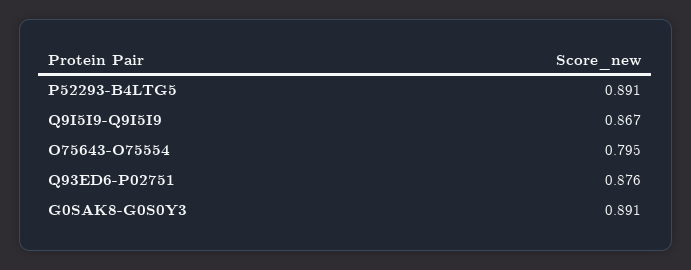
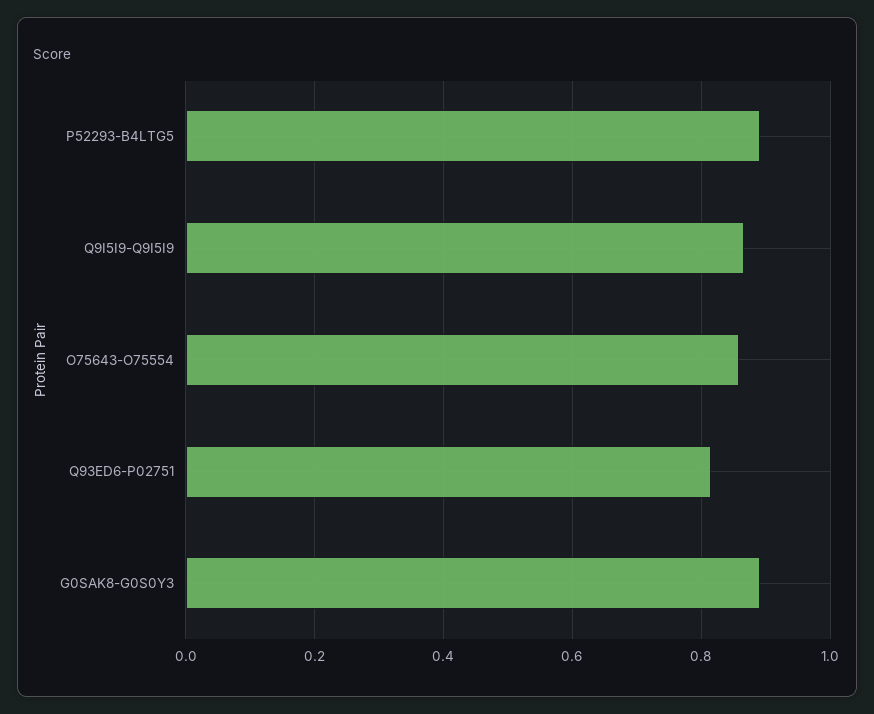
O75643-O75554: 0.795 -> 0.86
Q93ED6-P02751: 0.876 -> 0.82

